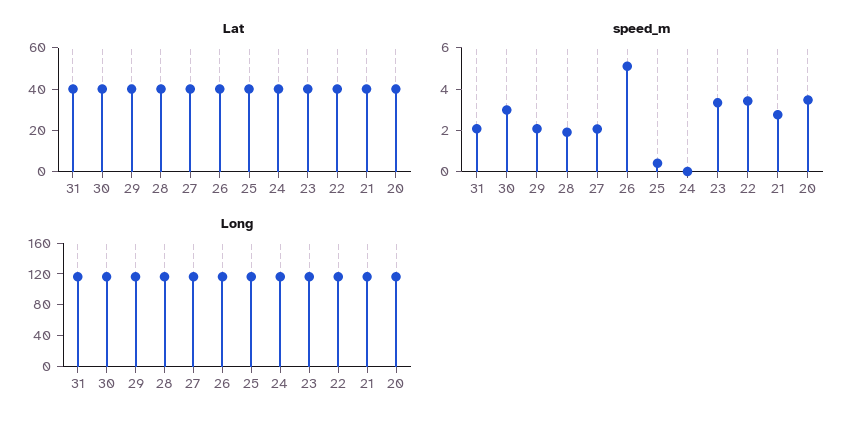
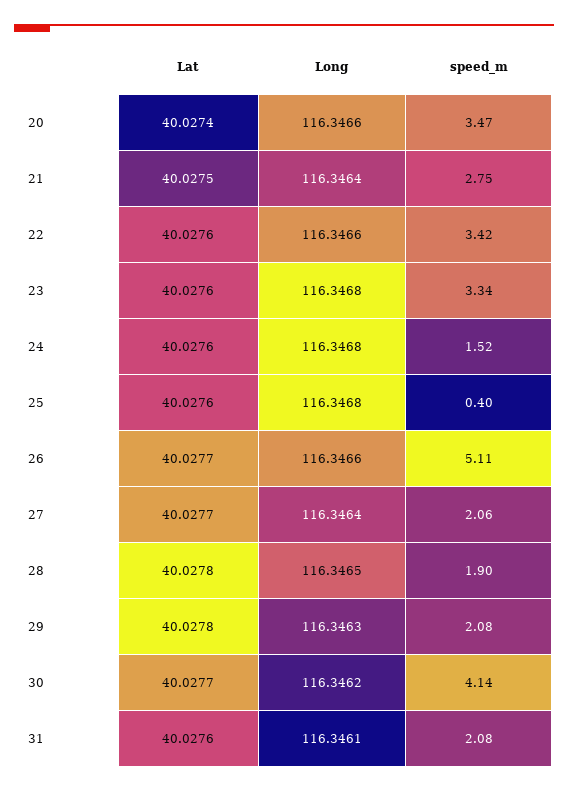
speed_m, 30: 3 -> 4.14
speed_m, 24: 0 -> 1.52

